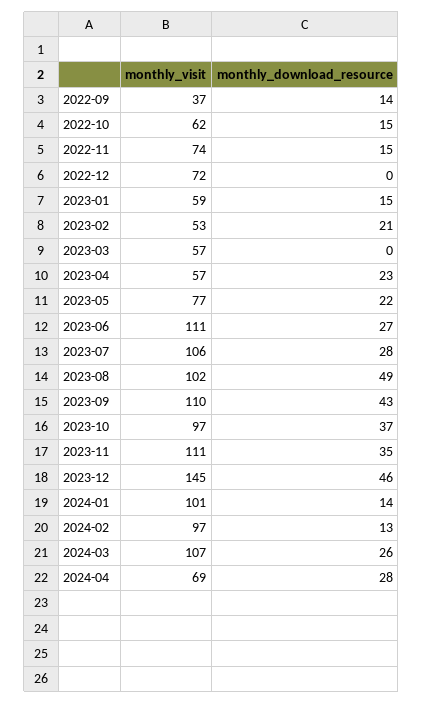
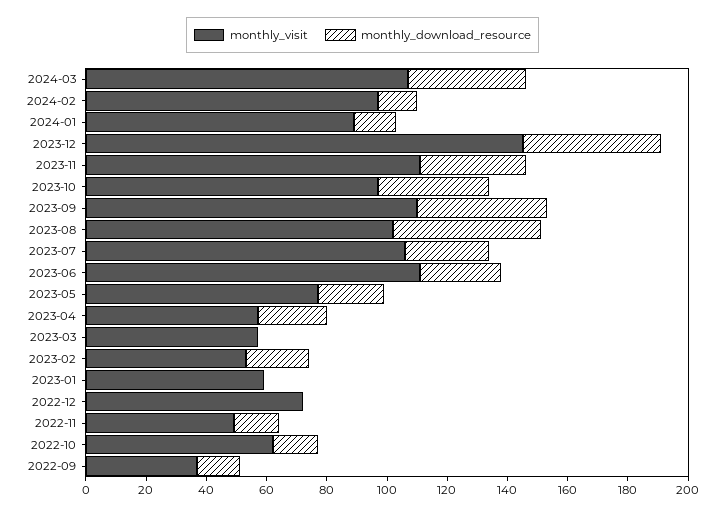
monthly_visit, 2022-11: 74 -> 50
monthly_download_resource, 2023-01: 15 -> 0
monthly_visit, 2024-01: 101 -> 90
monthly_download_resource, 2024-03: 26 -> 40
monthly_visit, 2024-04: 69 -> none
monthly_download_resource, 2024-04: 28 -> none

